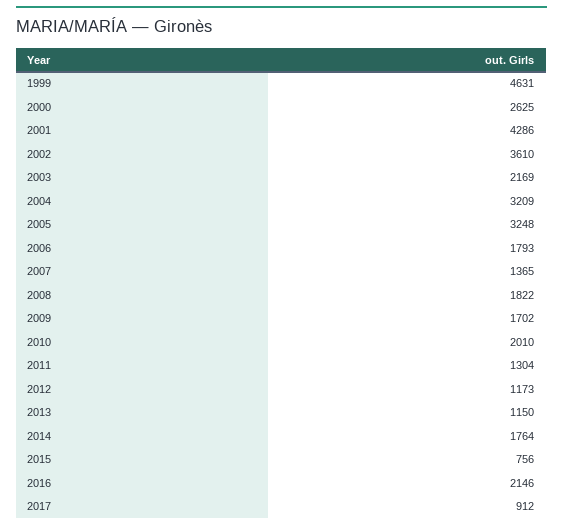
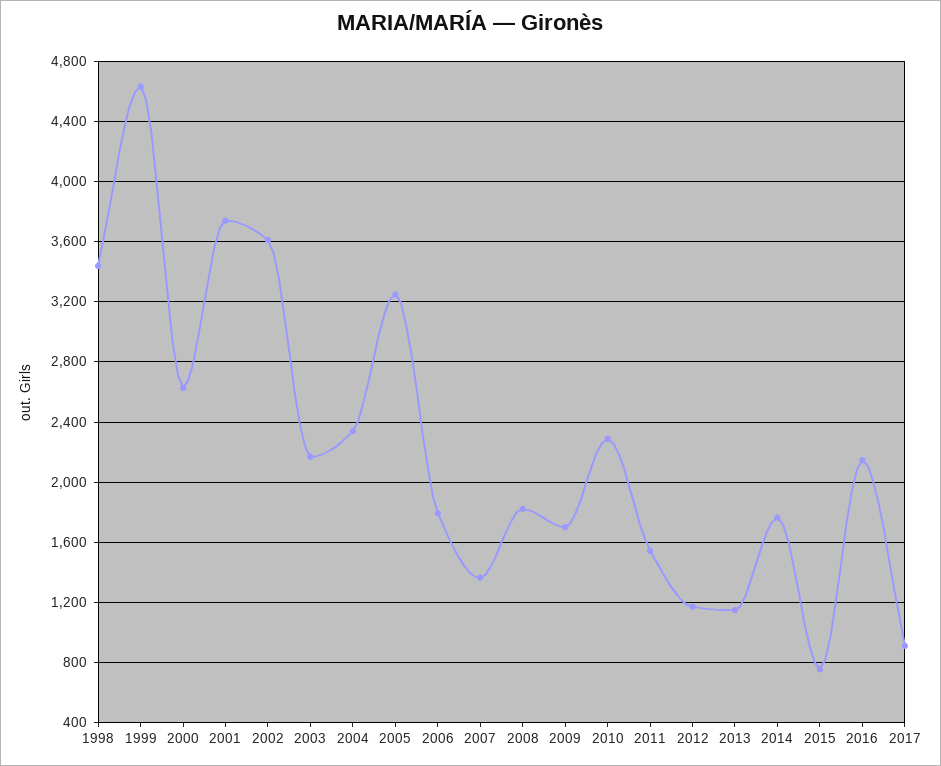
2001: 4286 -> 3750
2004: 3209 -> 2350
2010: 2010 -> 2300
2011: 1304 -> 1550
1998: none -> 3450

